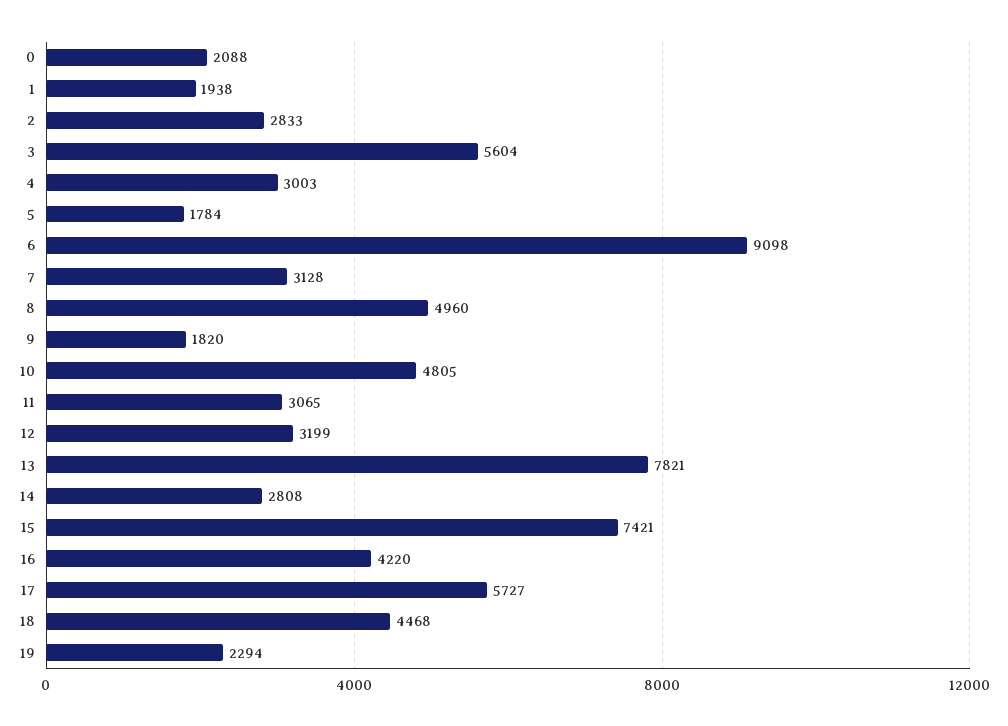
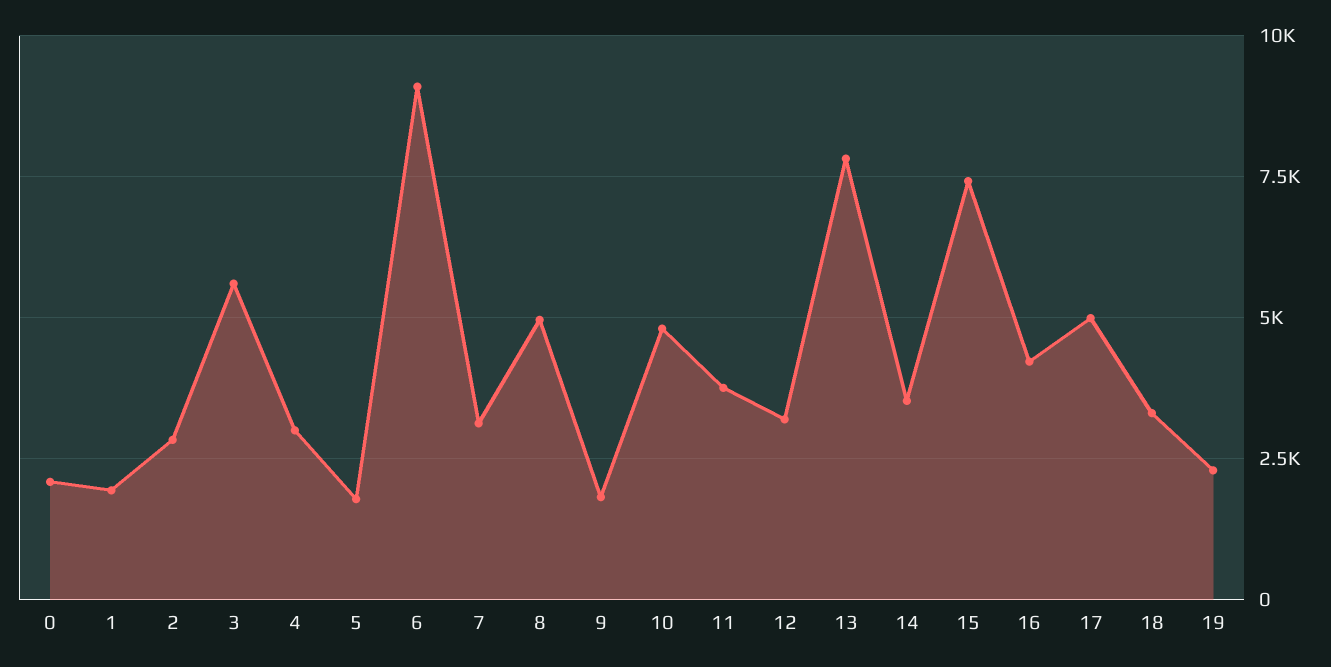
11: 3065 -> 3750
14: 2808 -> 3500
17: 5727 -> 5000
18: 4468 -> 3250

